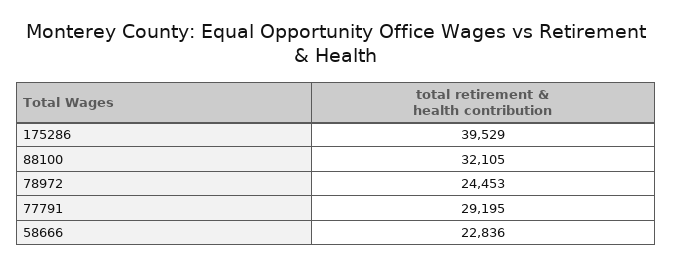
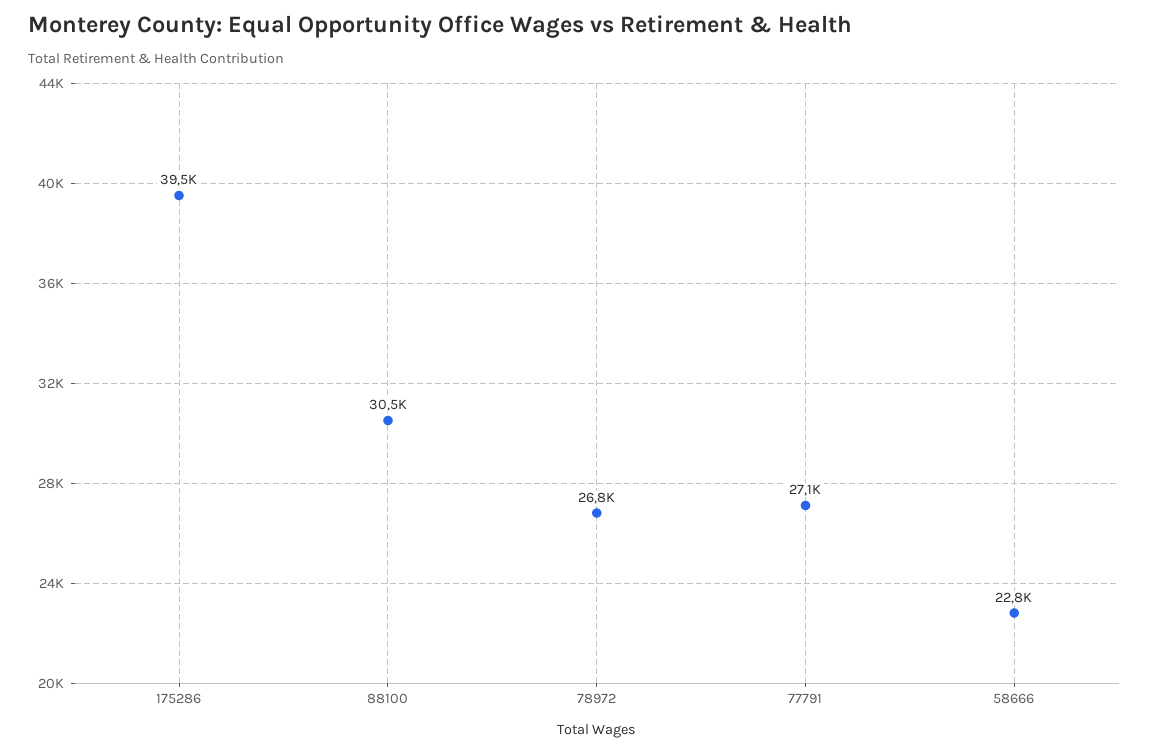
88100: 32105 -> 30500
78972: 24453 -> 26800
77791: 29195 -> 27100

